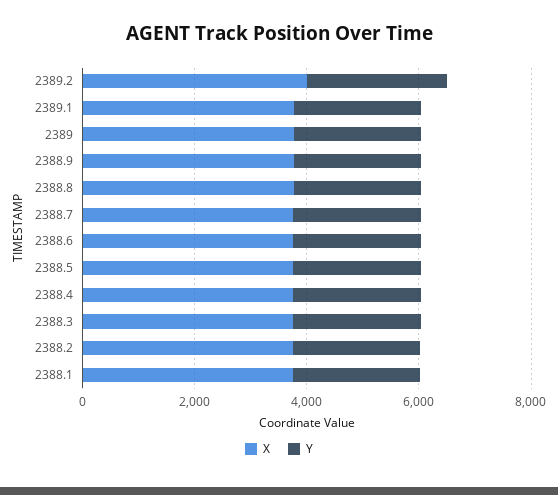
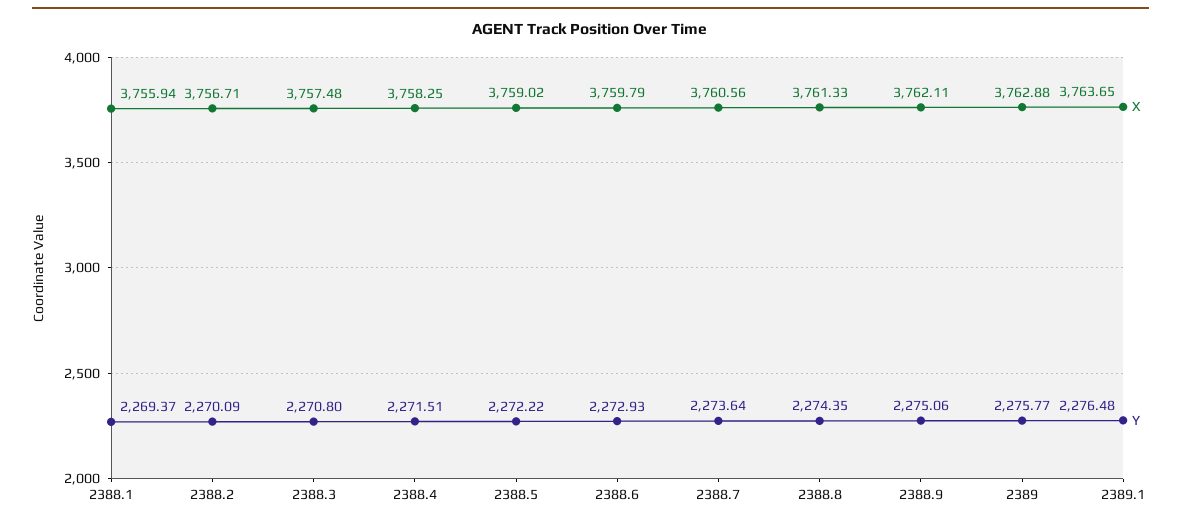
X, 2389.2: 4000 -> none
Y, 2389.2: 2500 -> none

